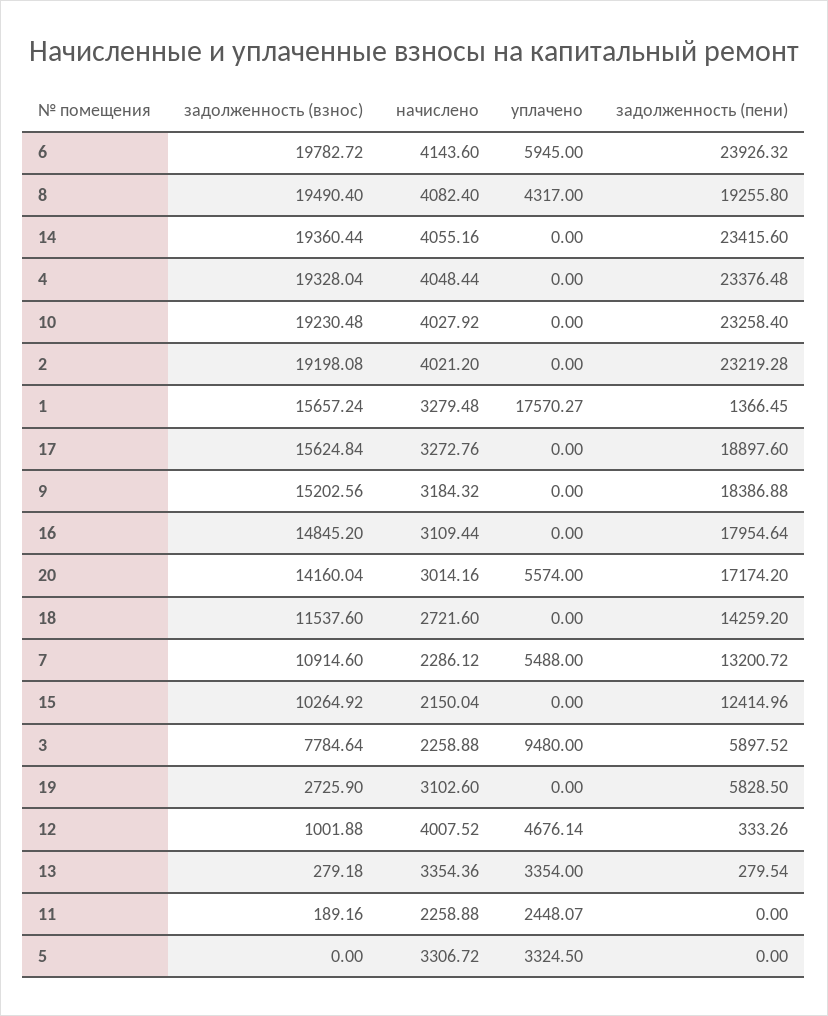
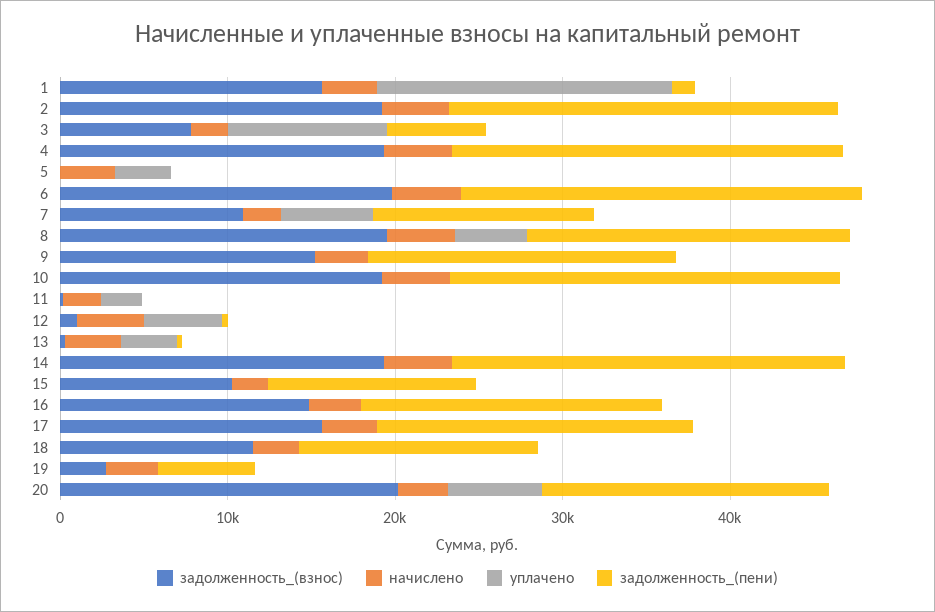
уплачено, 6: 5945 -> 0
задолженность (взнос), 20: 14160.04 -> 20000

